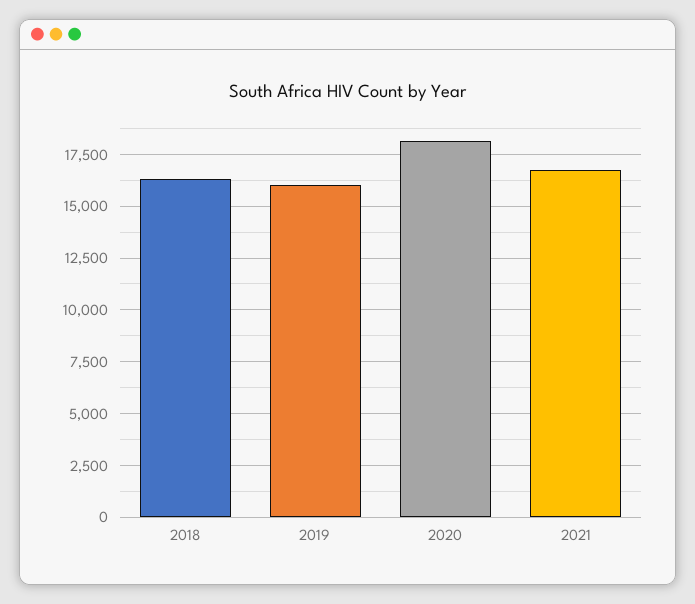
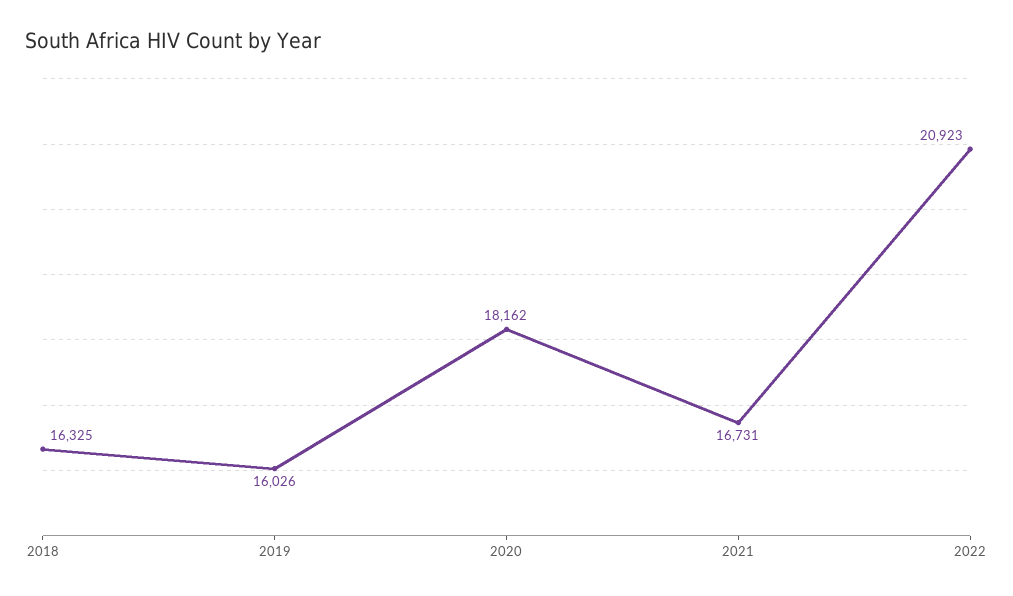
2022: none -> 20923

